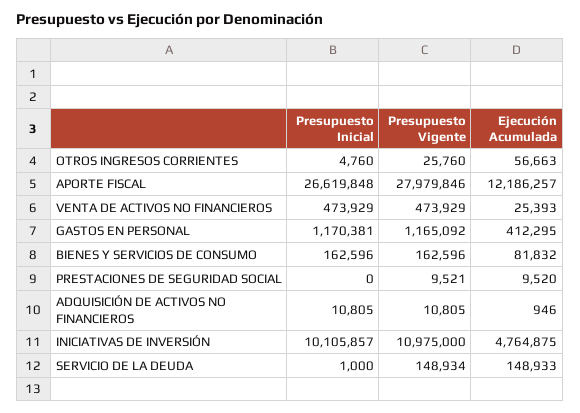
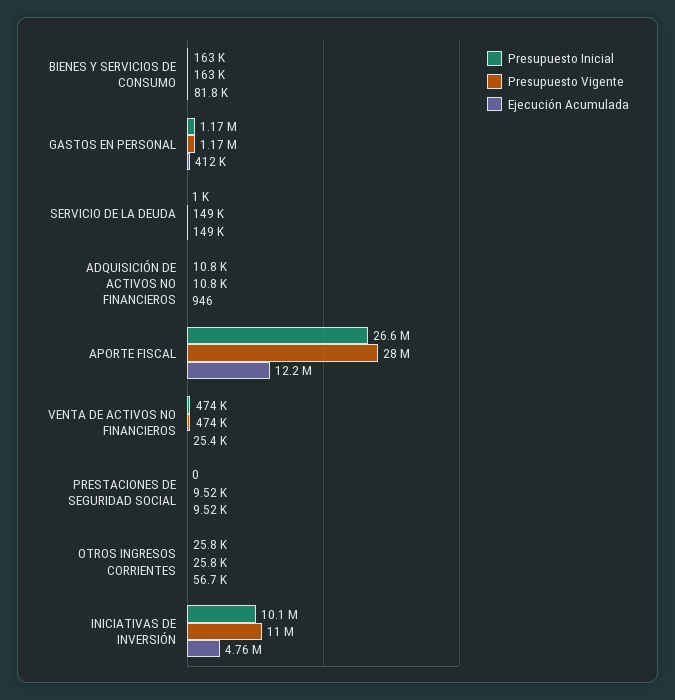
Presupuesto Inicial, OTROS INGRESOS CORRIENTES: 4760 -> 25800

